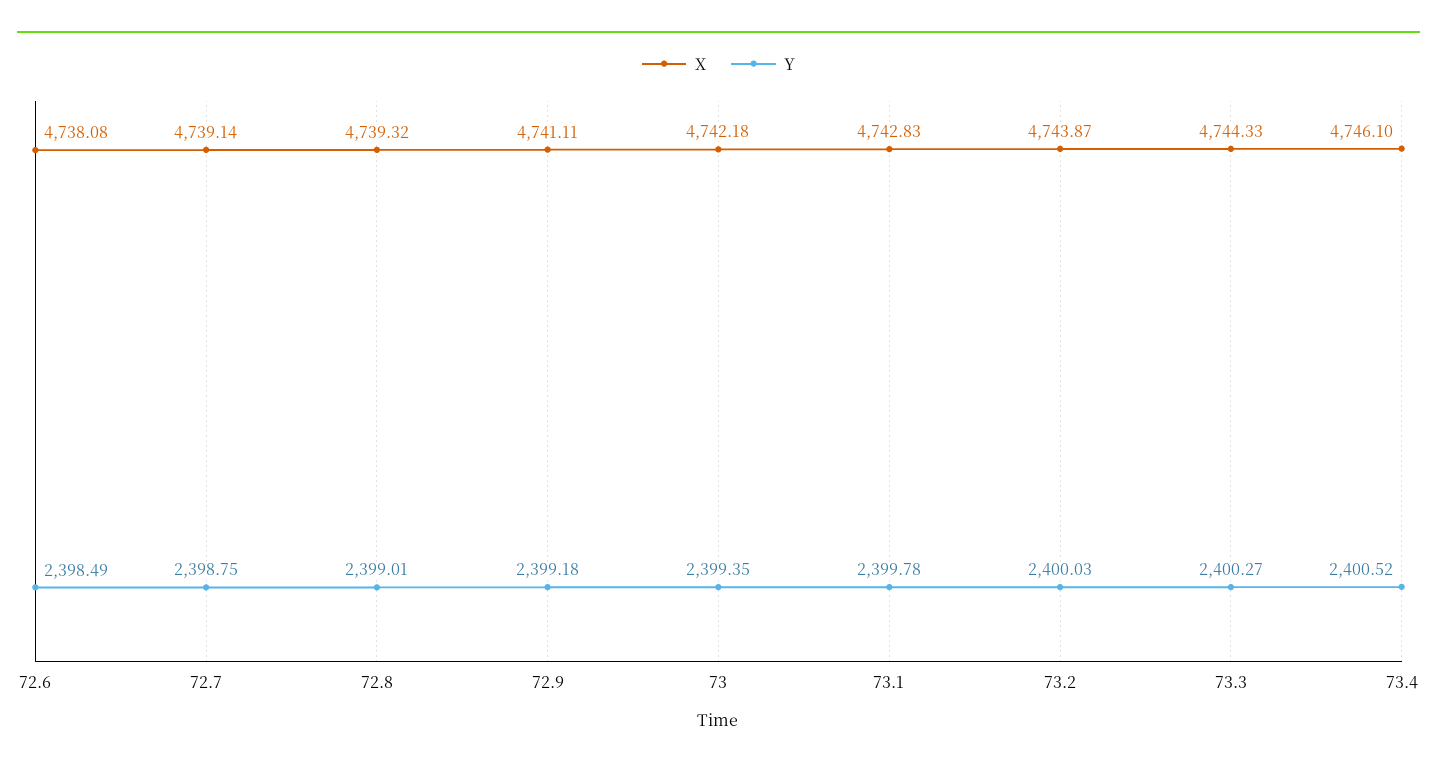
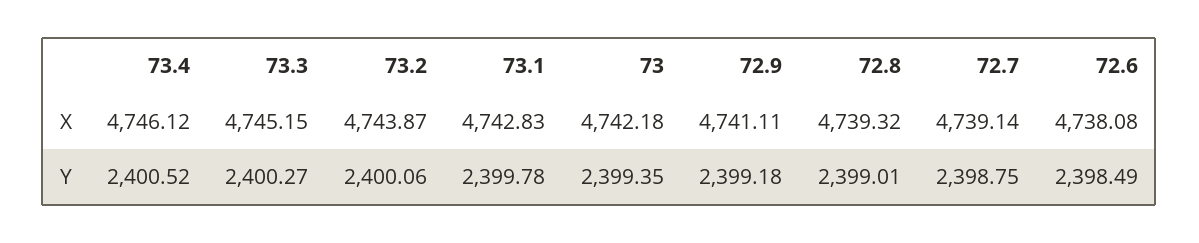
Y, 73.2: 2400.03 -> 2400.06
X, 73.3: 4744.33 -> 4745.15
X, 73.4: 4746.1 -> 4746.12

